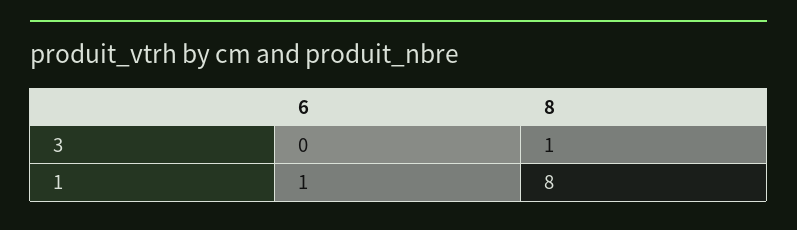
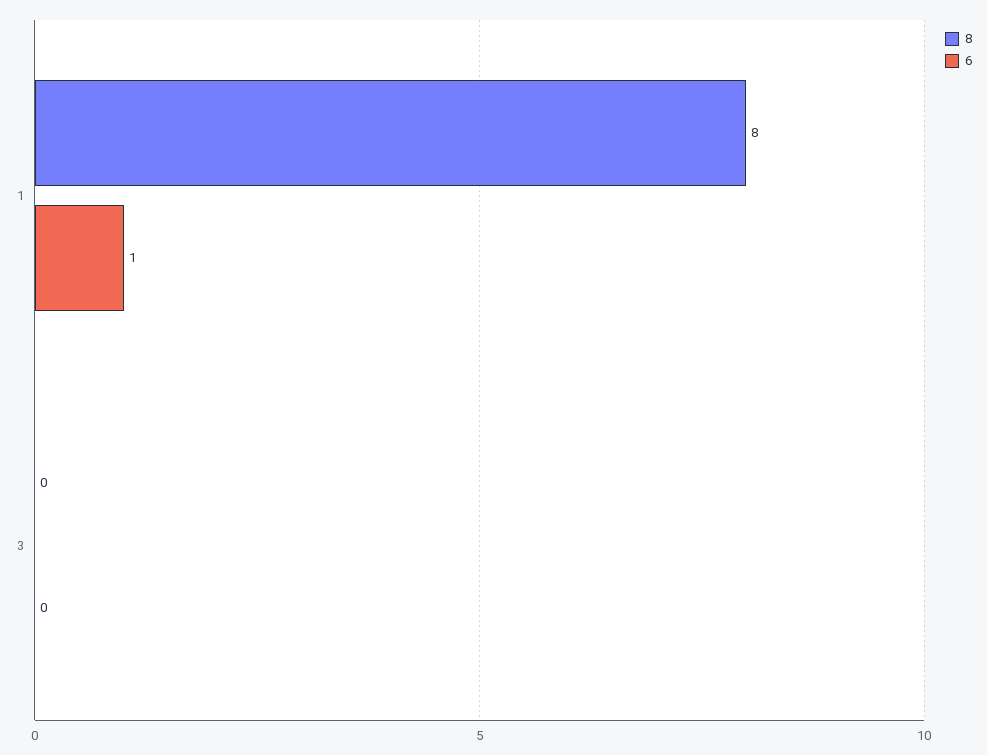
8, 3: 1 -> 0

